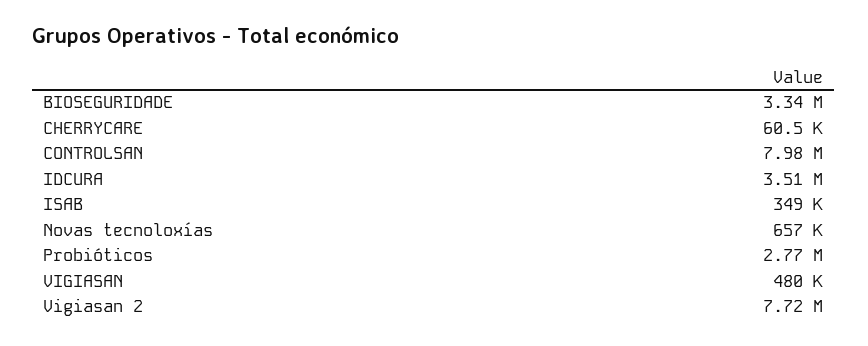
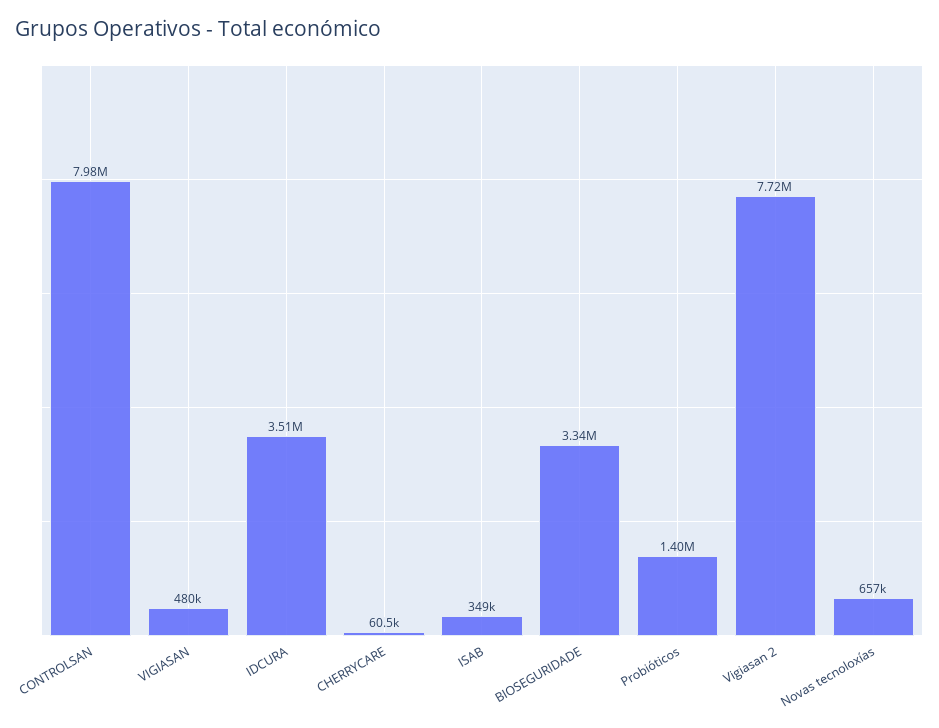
Probióticos: 2770000 -> 1400000

